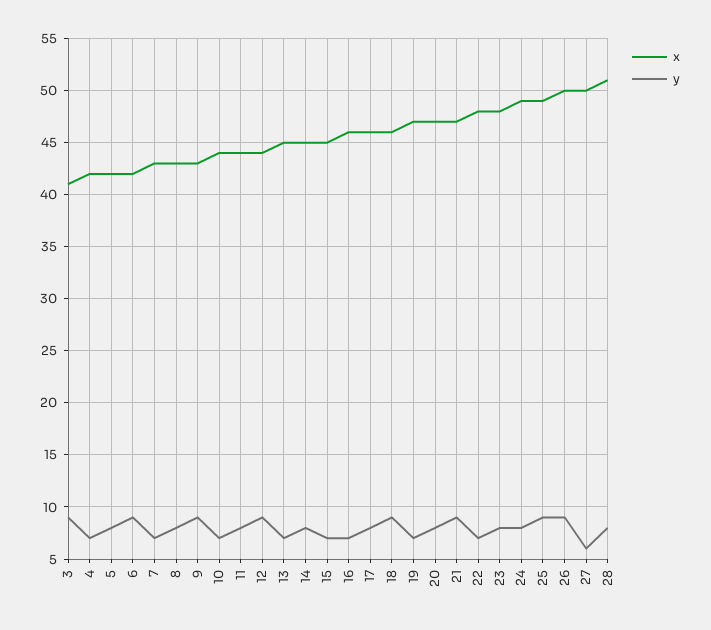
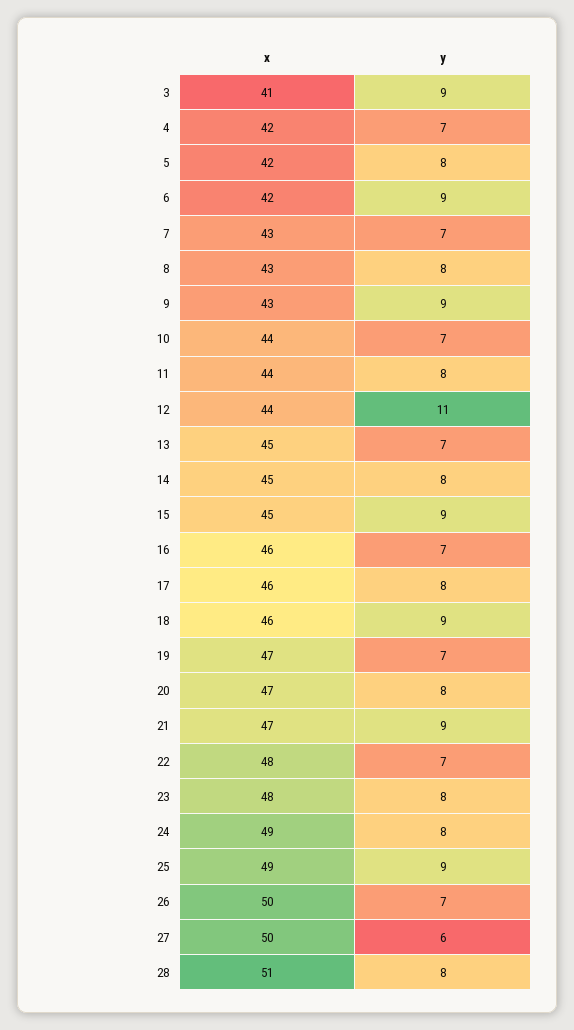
y, 12: 9 -> 11
y, 15: 7 -> 9
y, 26: 9 -> 7

